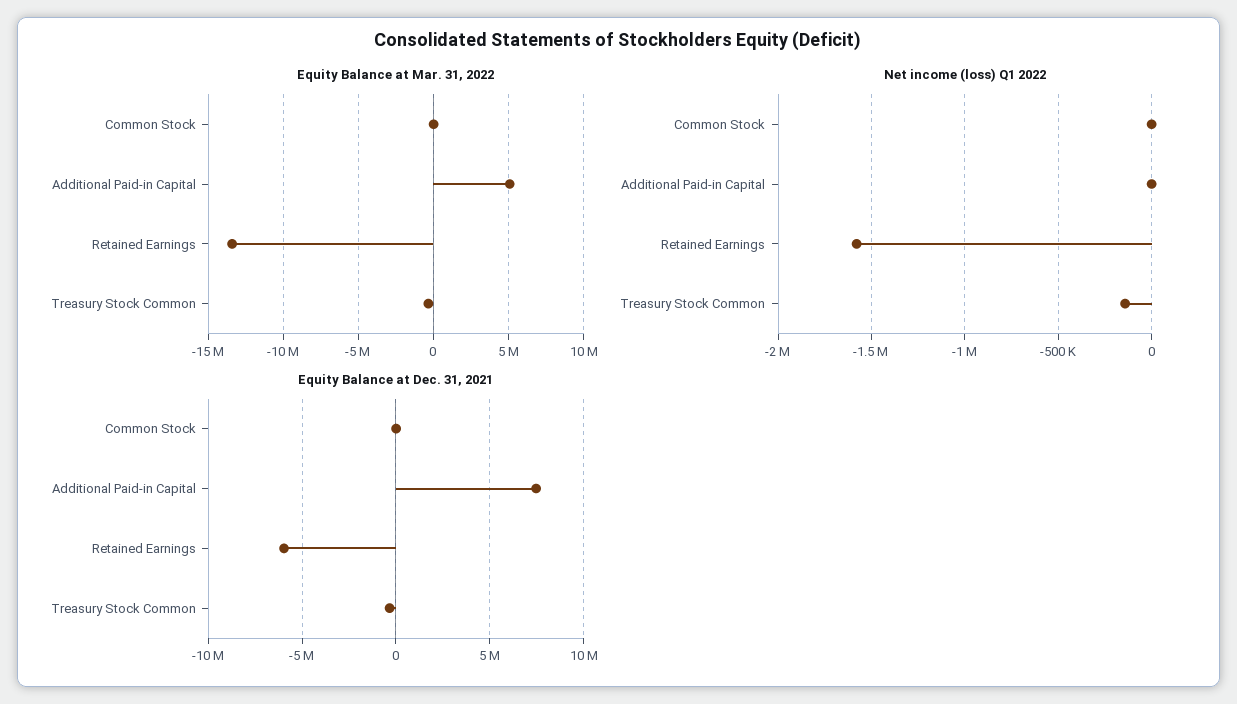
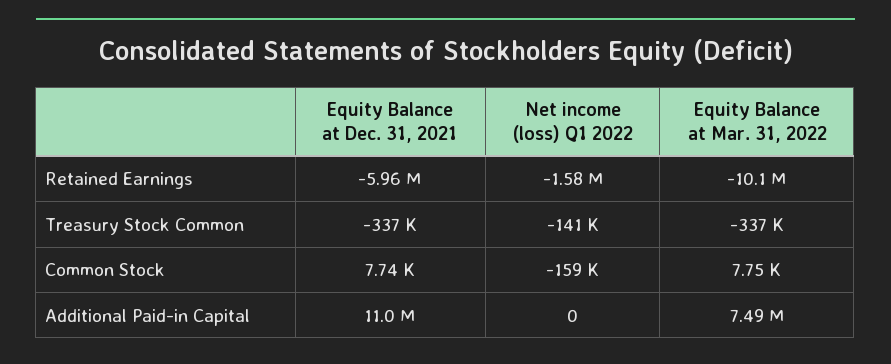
Equity Balance at Mar. 31, 2022, Additional Paid-in Capital: 5000000 -> 7490000
Equity Balance at Mar. 31, 2022, Retained Earnings: -13500000 -> -10100000
Net income (loss) Q1 2022, Common Stock: 0 -> -159000
Equity Balance at Dec. 31, 2021, Additional Paid-in Capital: 7500000 -> 11000000

